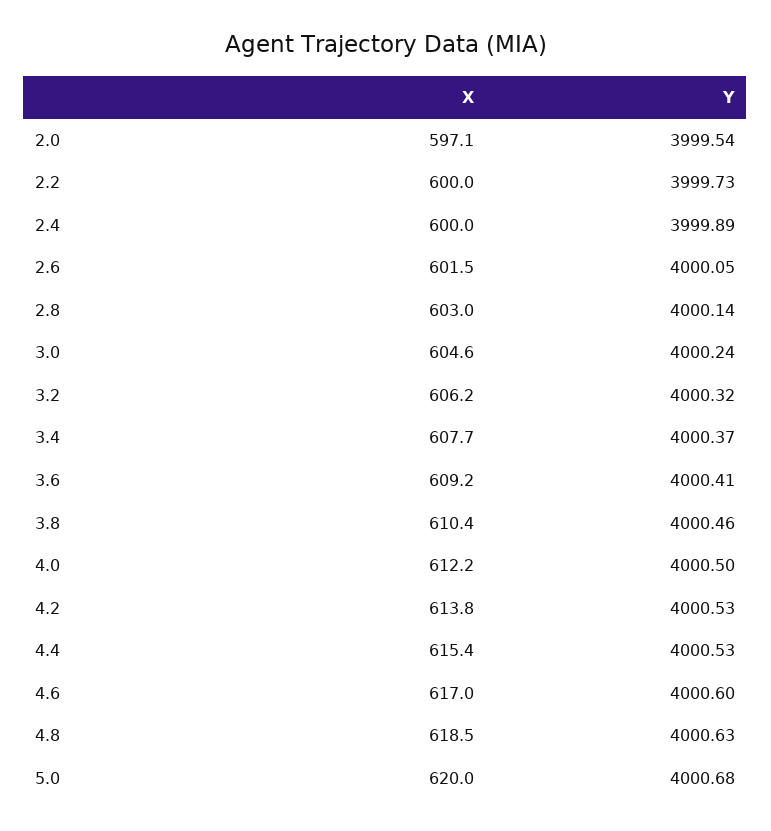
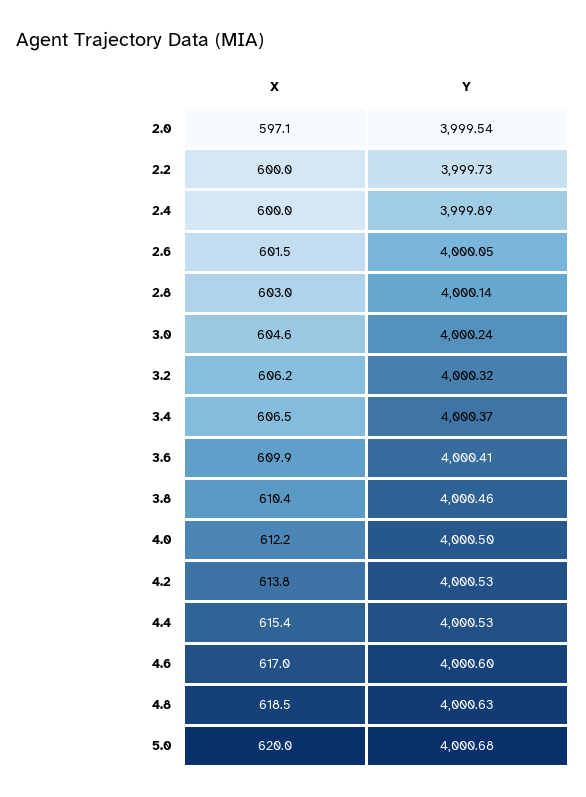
X, 3.4: 607.7 -> 606.5
X, 3.6: 609.2 -> 609.9

